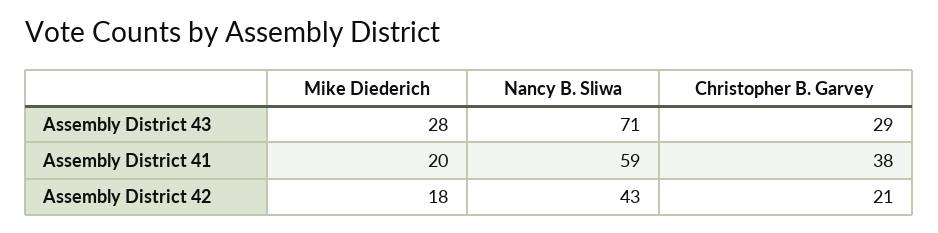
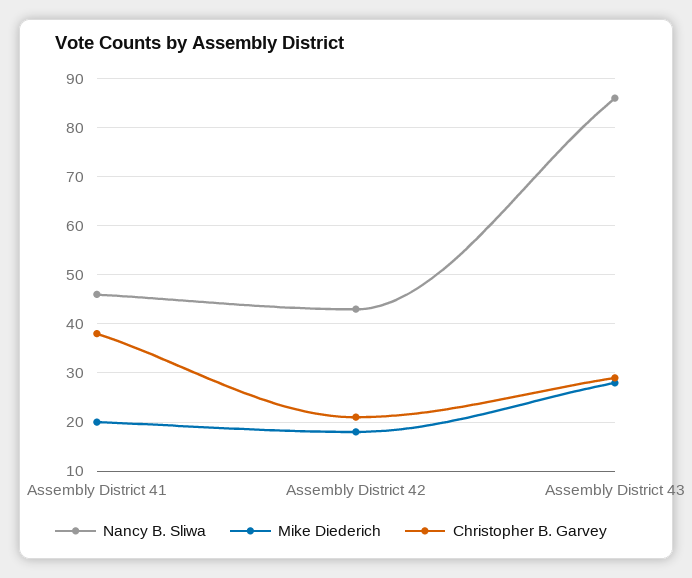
Nancy B. Sliwa, Assembly District 43: 71 -> 85
Nancy B. Sliwa, Assembly District 41: 59 -> 45

